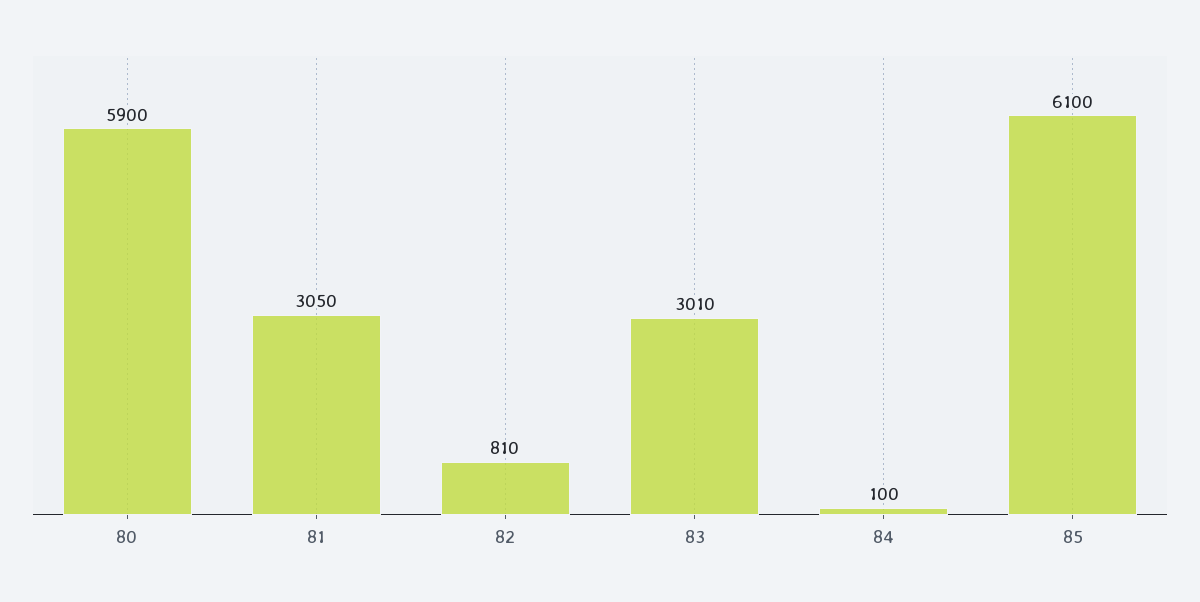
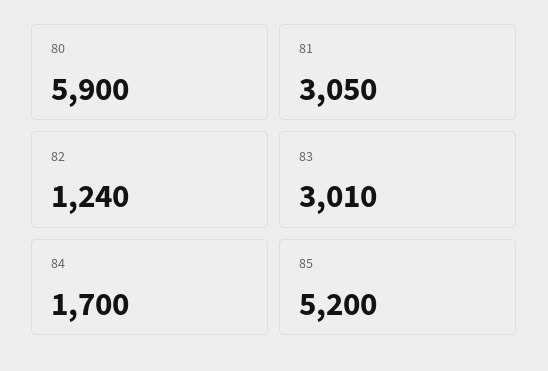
82: 810 -> 1240
84: 100 -> 1700
85: 6100 -> 5200

